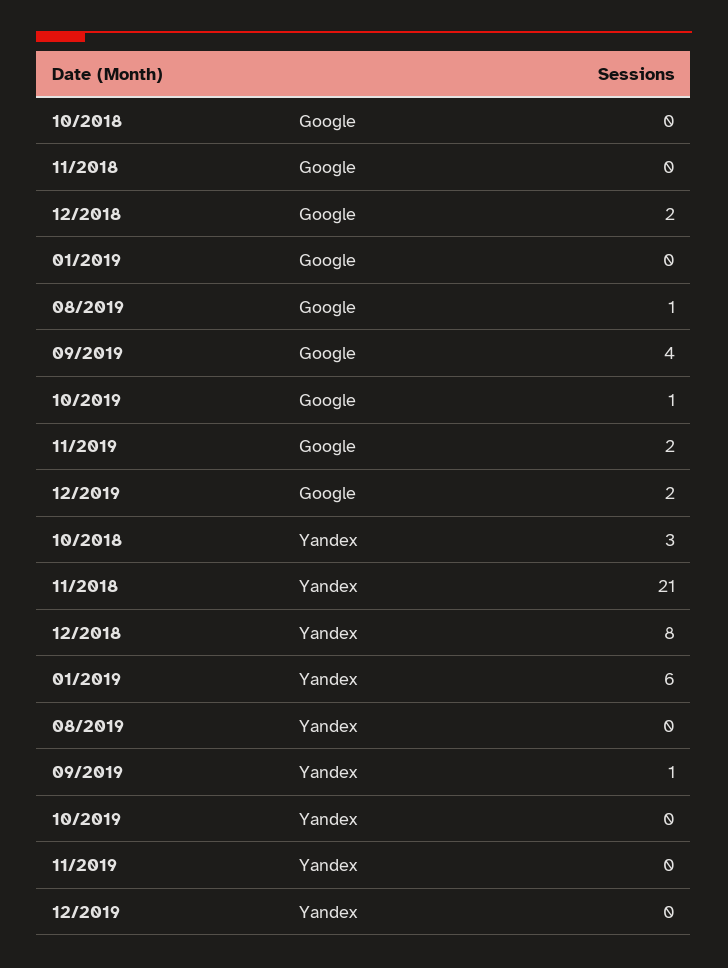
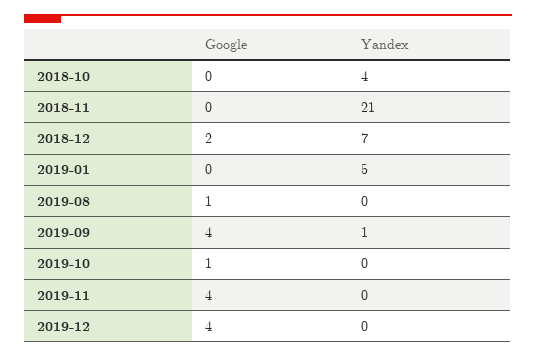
11/2019, Google: 2 -> 4
12/2019, Google: 2 -> 4
10/2018, Yandex: 3 -> 4
12/2018, Yandex: 8 -> 7
01/2019, Yandex: 6 -> 5

